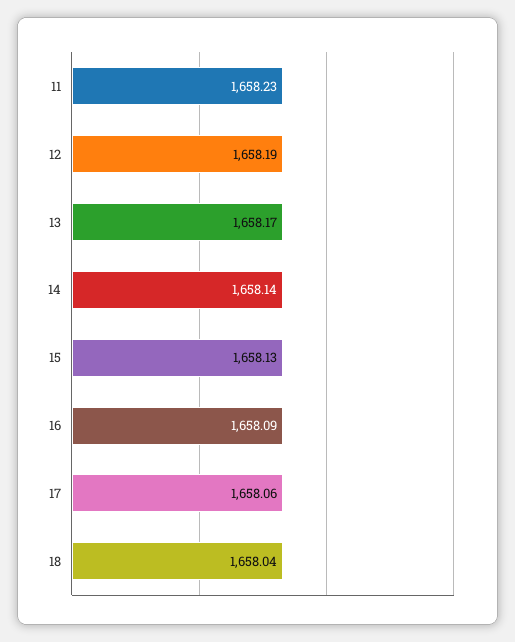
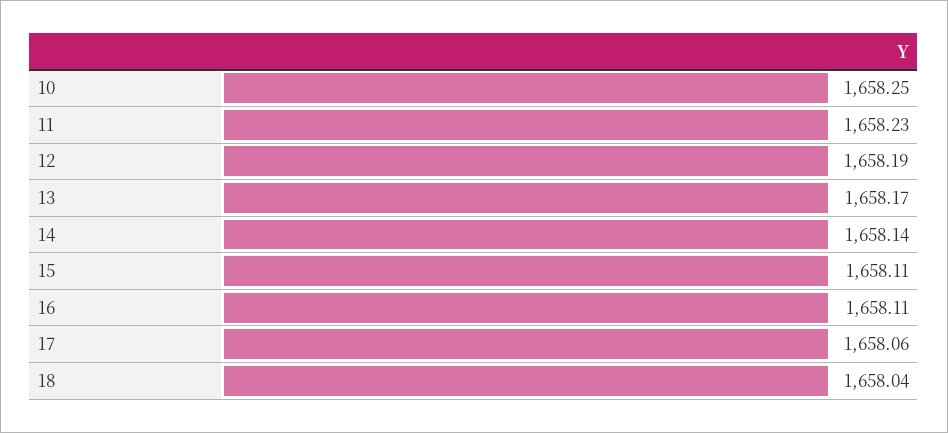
15: 1658.13 -> 1658.11
16: 1658.09 -> 1658.11
10: none -> 1658.25

